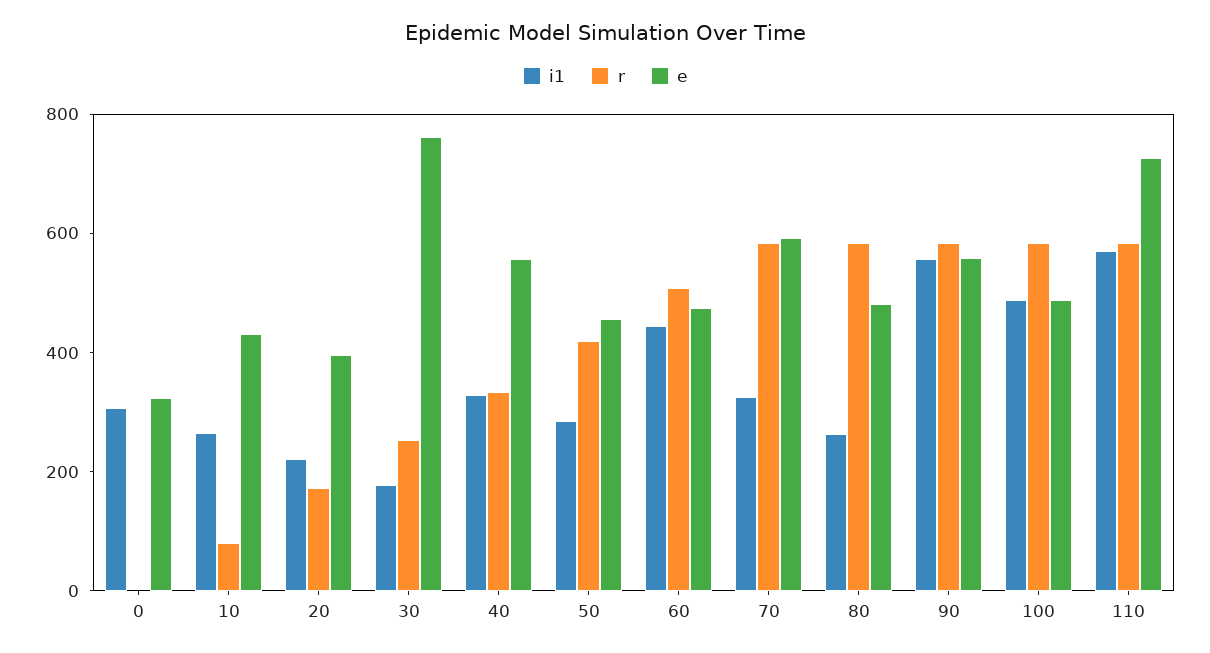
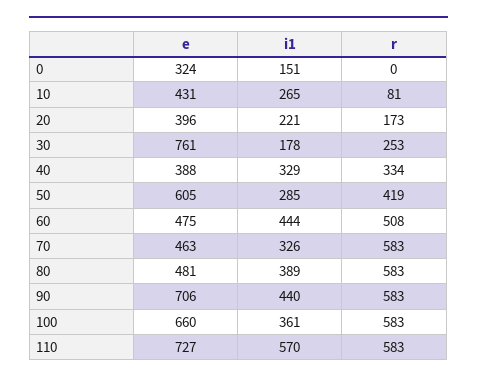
i1, 0: 300 -> 151
e, 40: 550 -> 388
e, 50: 450 -> 605
e, 70: 600 -> 463
i1, 80: 250 -> 389
i1, 90: 550 -> 440
e, 90: 550 -> 706
i1, 100: 500 -> 361
e, 100: 500 -> 660

